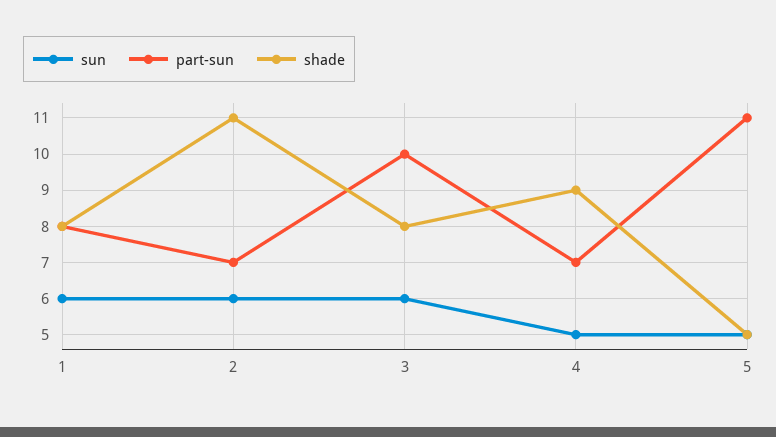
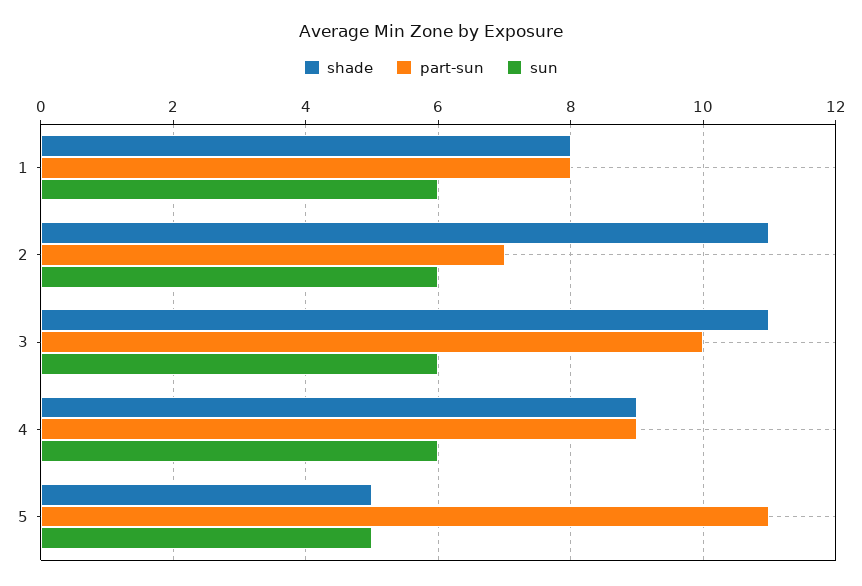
shade, 3: 8 -> 11
sun, 4: 5 -> 6
part-sun, 4: 7 -> 9

